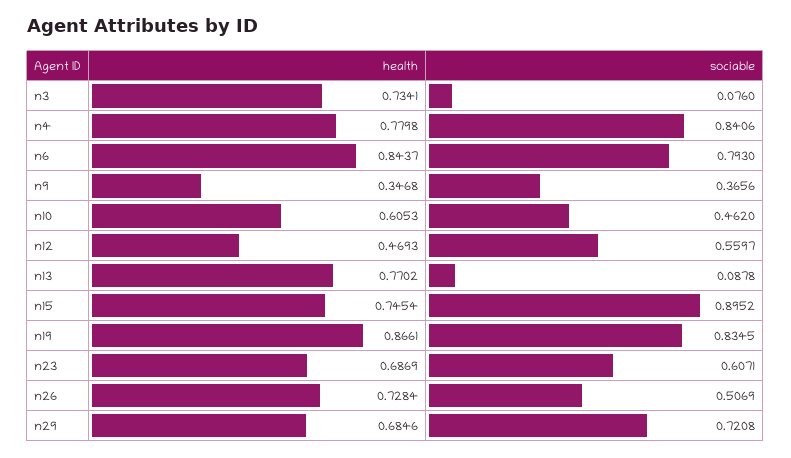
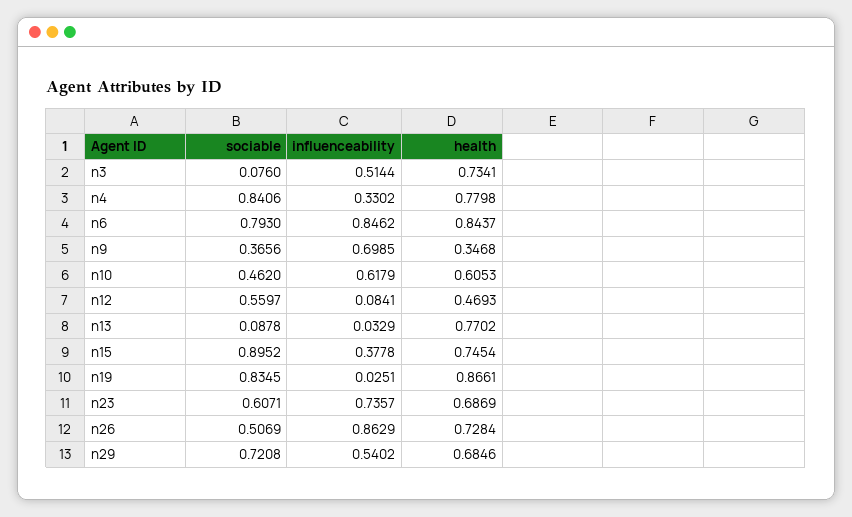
influenceability, n3: none -> 0.5144
influenceability, n4: none -> 0.3302
influenceability, n6: none -> 0.8462
influenceability, n9: none -> 0.6985
influenceability, n10: none -> 0.6179
influenceability, n12: none -> 0.0841
influenceability, n13: none -> 0.0329
influenceability, n15: none -> 0.3778
influenceability, n19: none -> 0.0251
influenceability, n23: none -> 0.7357
influenceability, n26: none -> 0.8629
influenceability, n29: none -> 0.5402

